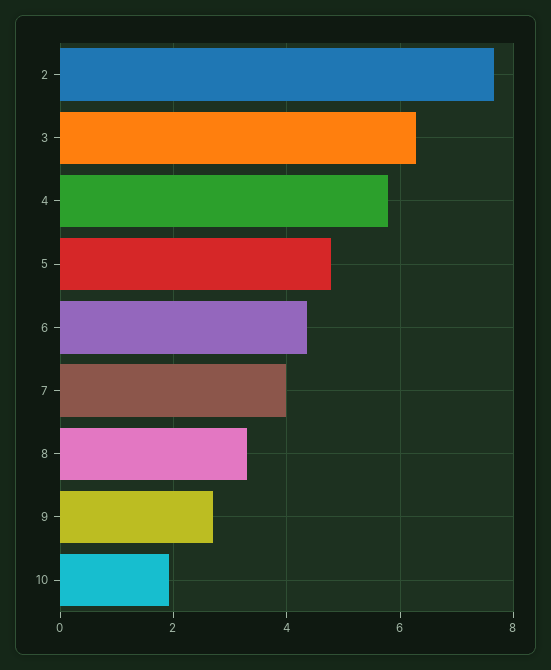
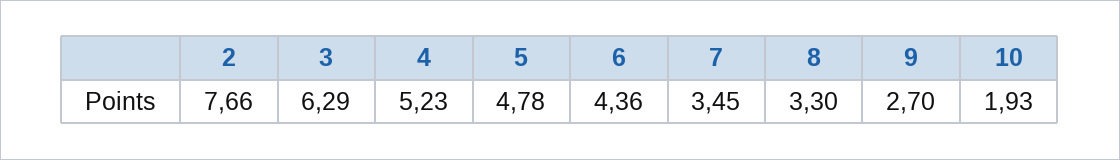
4: 5.8 -> 5.23
7: 4 -> 3.45

